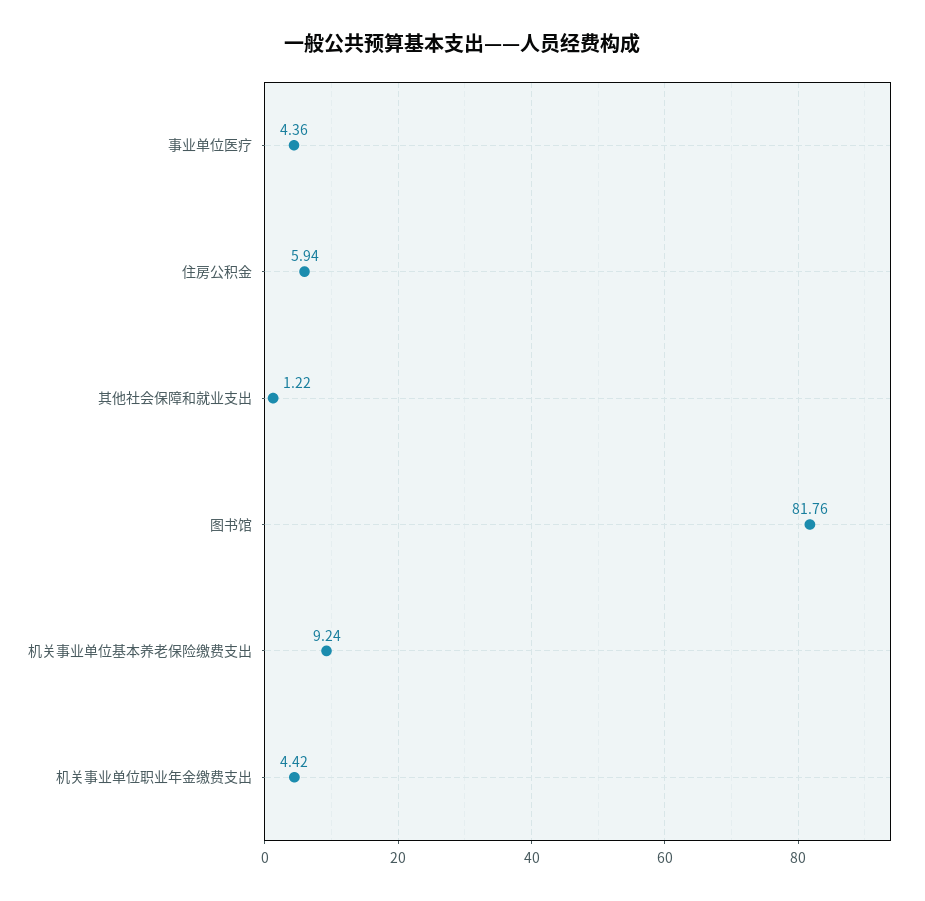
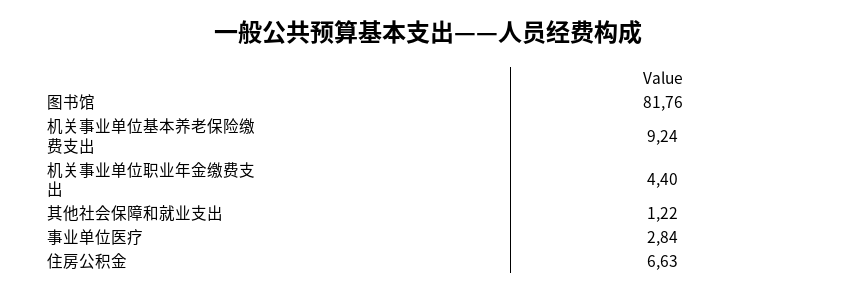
事业单位医疗: 4.36 -> 2.84
住房公积金: 5.94 -> 6.63
机关事业单位职业年金缴费支出: 4.42 -> 4.4

